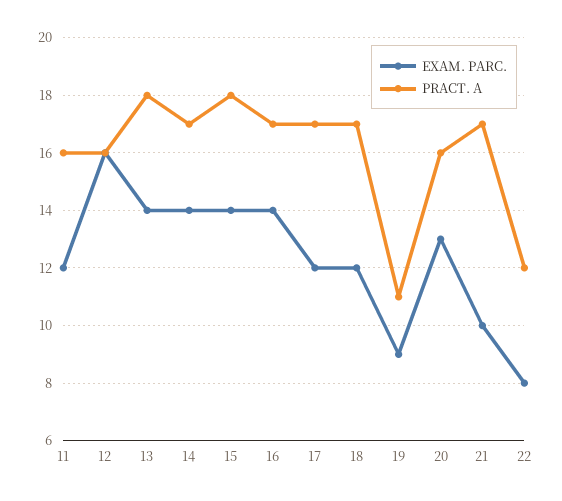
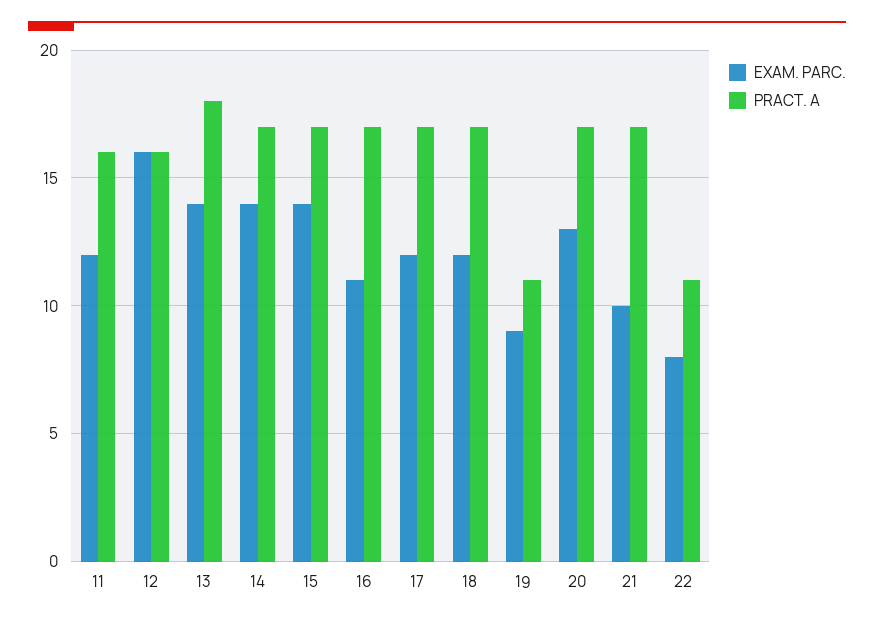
PRACT. A, 15: 18 -> 17
EXAM. PARC., 16: 14 -> 11
PRACT. A, 20: 16 -> 17
PRACT. A, 22: 12 -> 11

